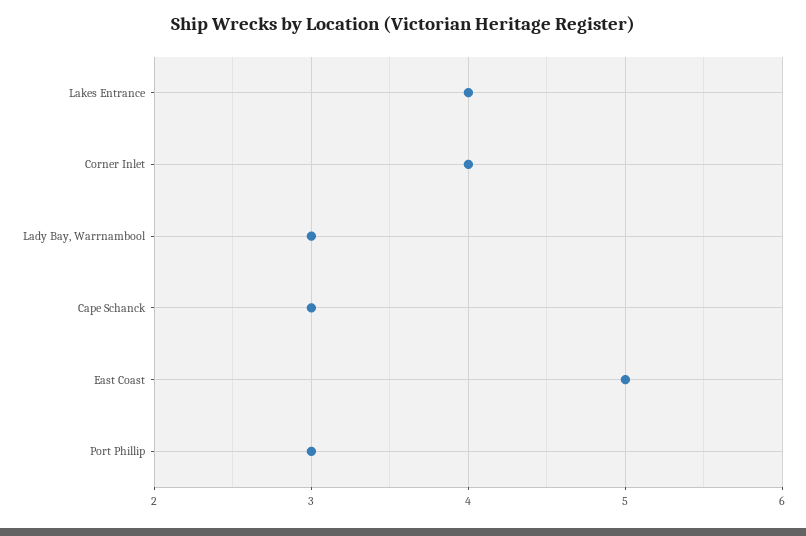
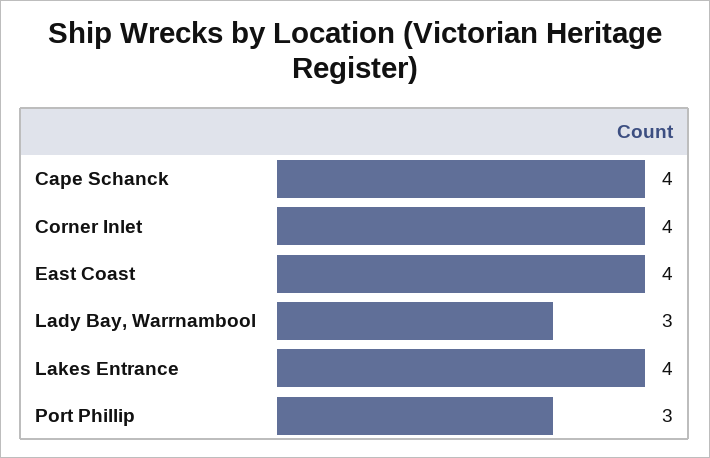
Cape Schanck: 3 -> 4
East Coast: 5 -> 4

